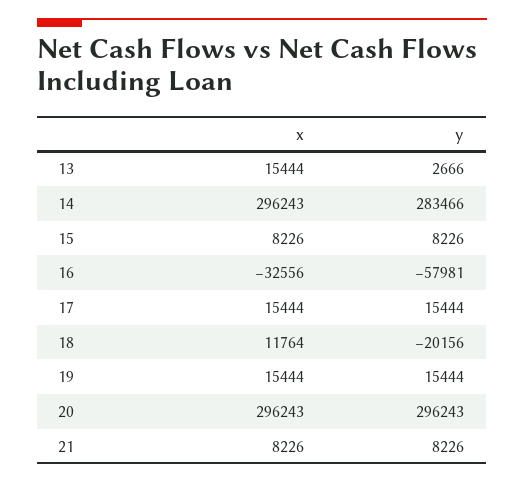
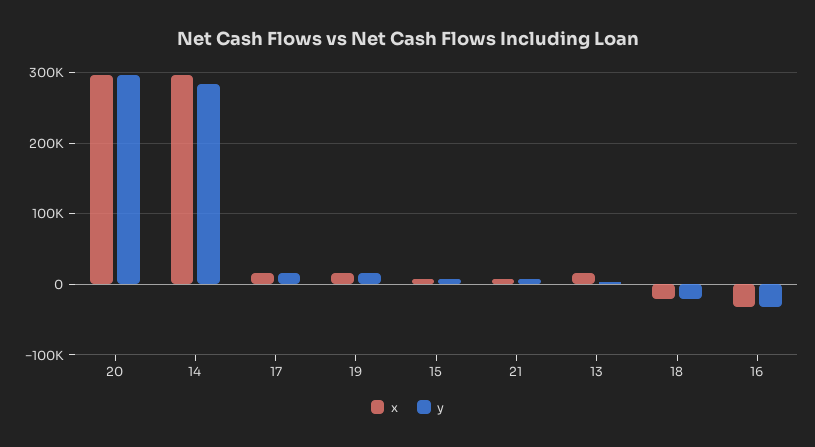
y, 16: -57981 -> -30000
x, 18: 11764 -> -20000

